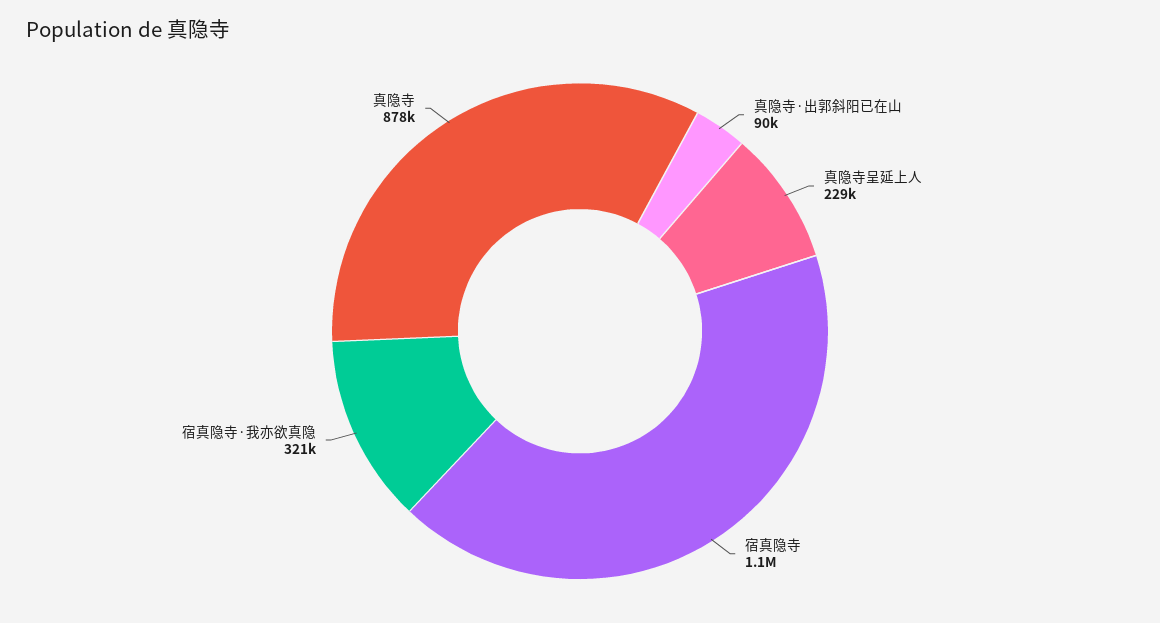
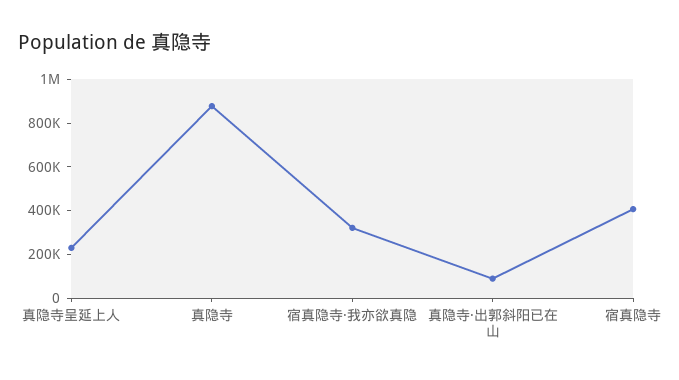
宿真隐寺: 1100000 -> 400000

